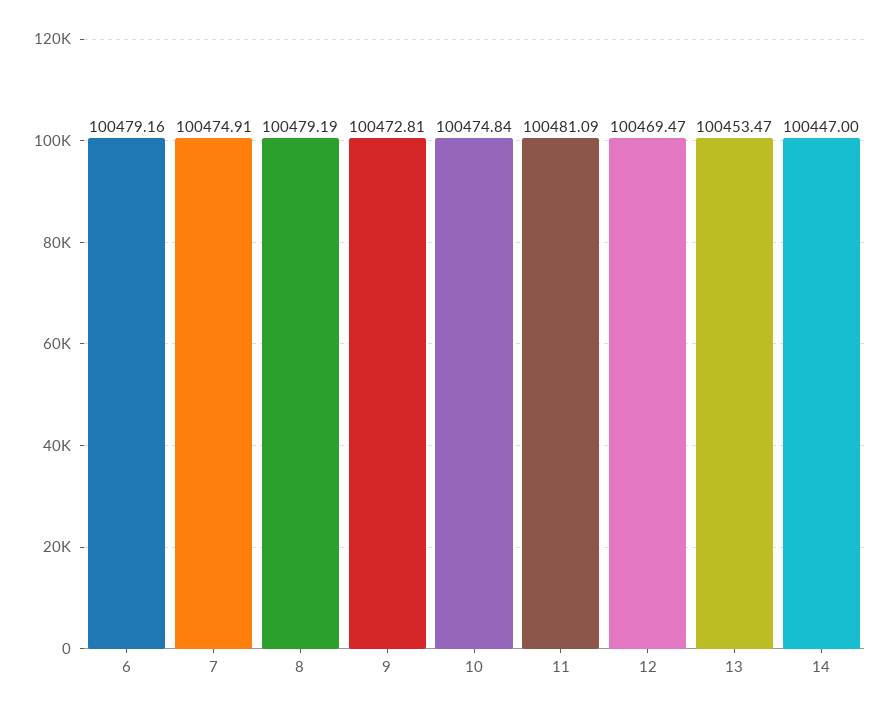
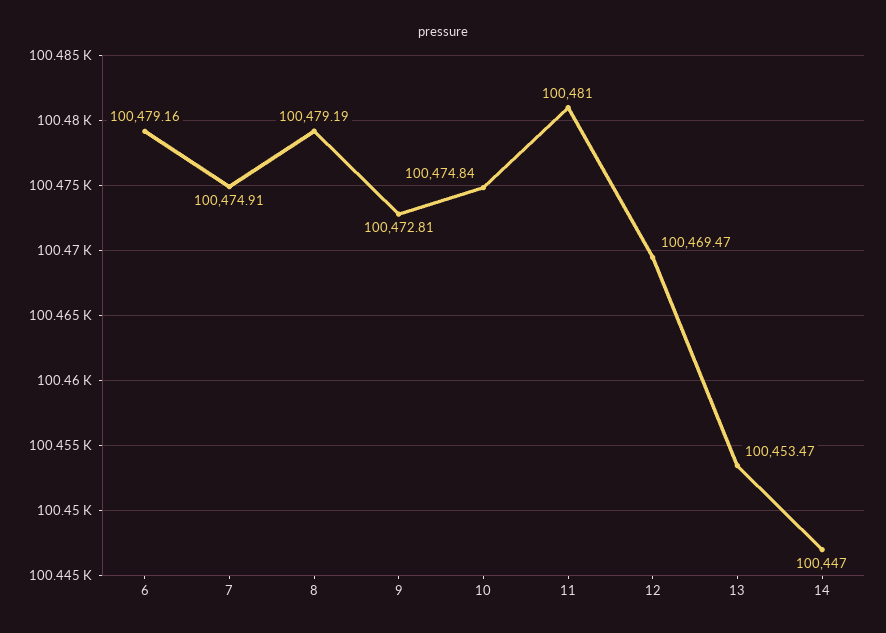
11: 100481.09 -> 100481

